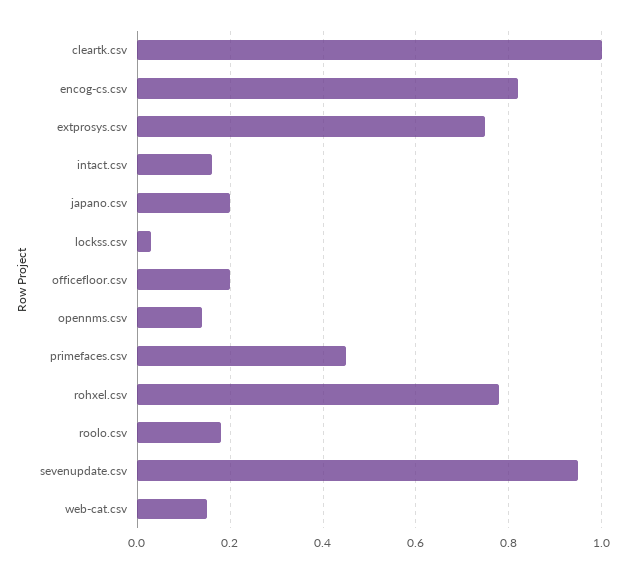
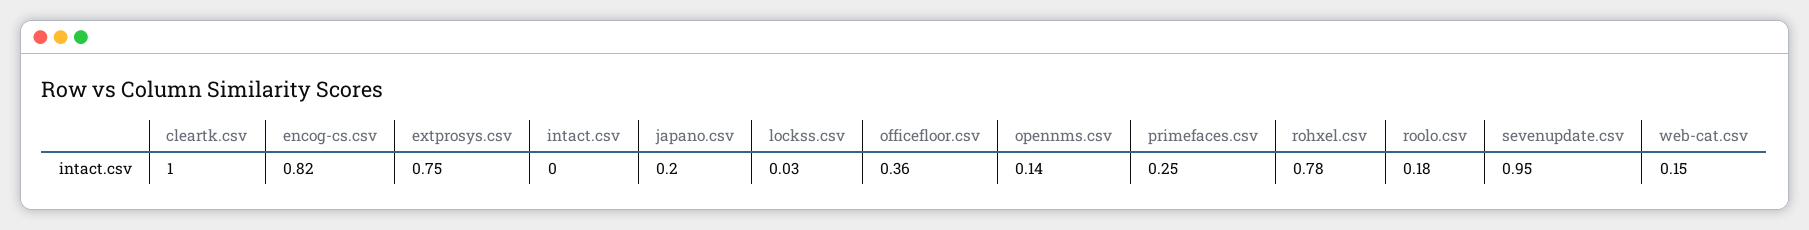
intact.csv: 0.15 -> 0
officefloor.csv: 0.2 -> 0.36
primefaces.csv: 0.45 -> 0.25

